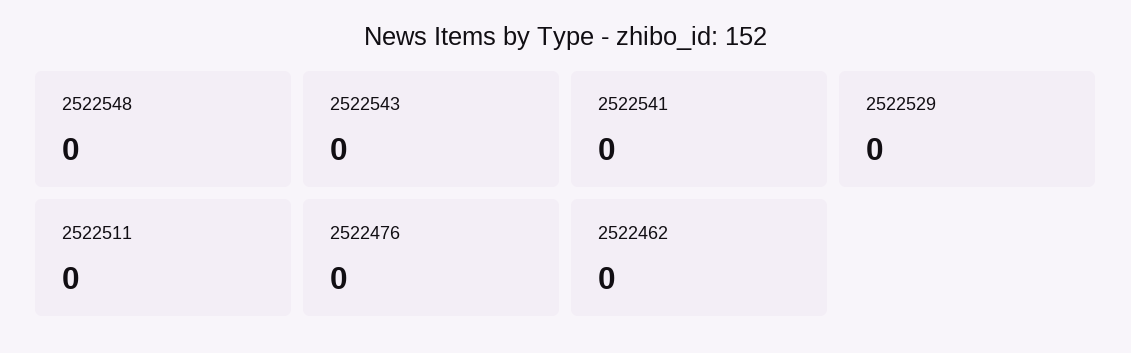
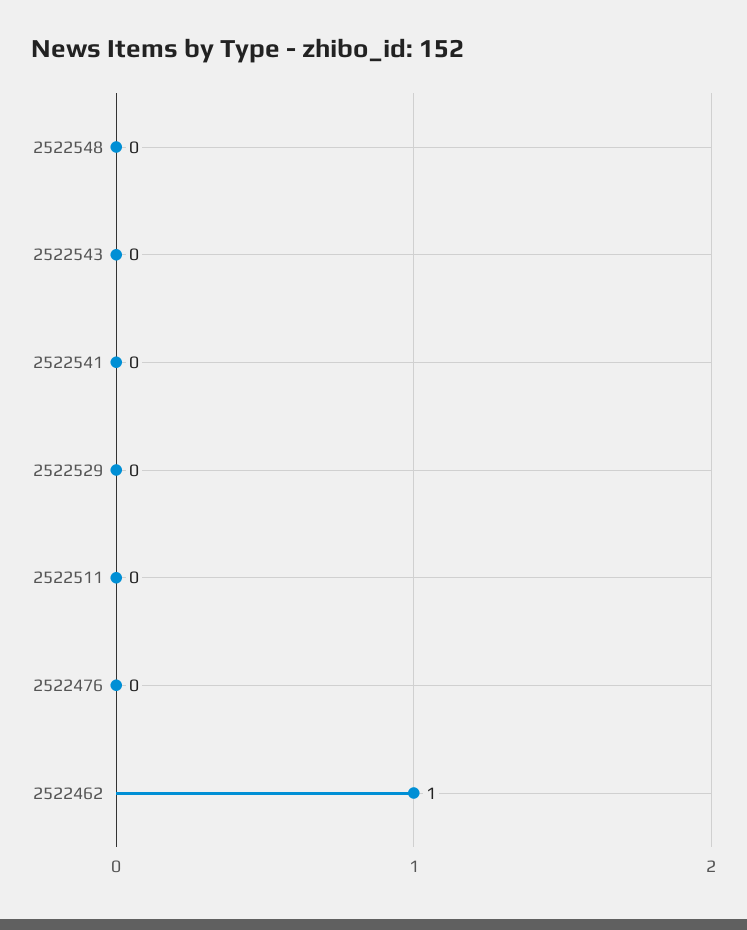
2522462: 0 -> 1

